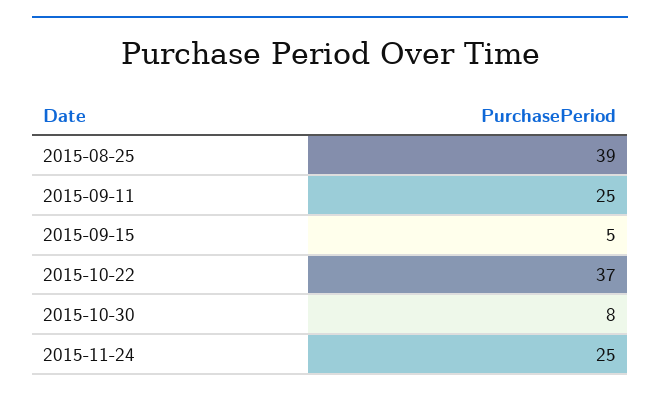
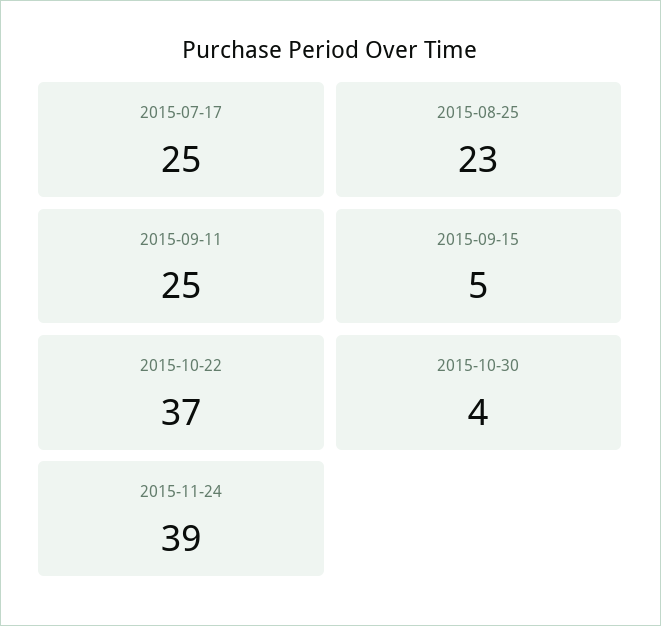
2015-08-25: 39 -> 23
2015-10-30: 8 -> 4
2015-11-24: 25 -> 39
2015-07-17: none -> 25

